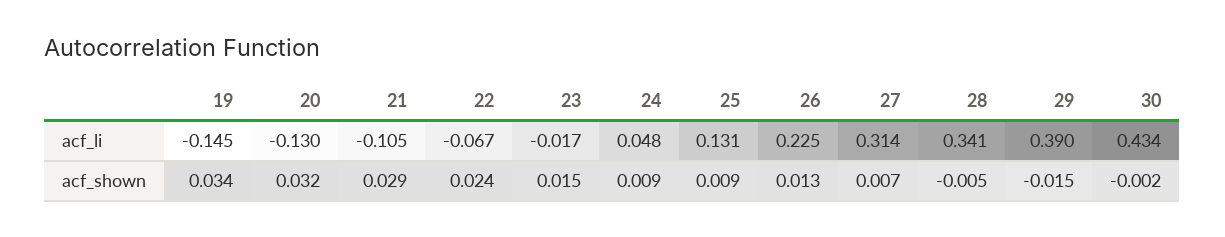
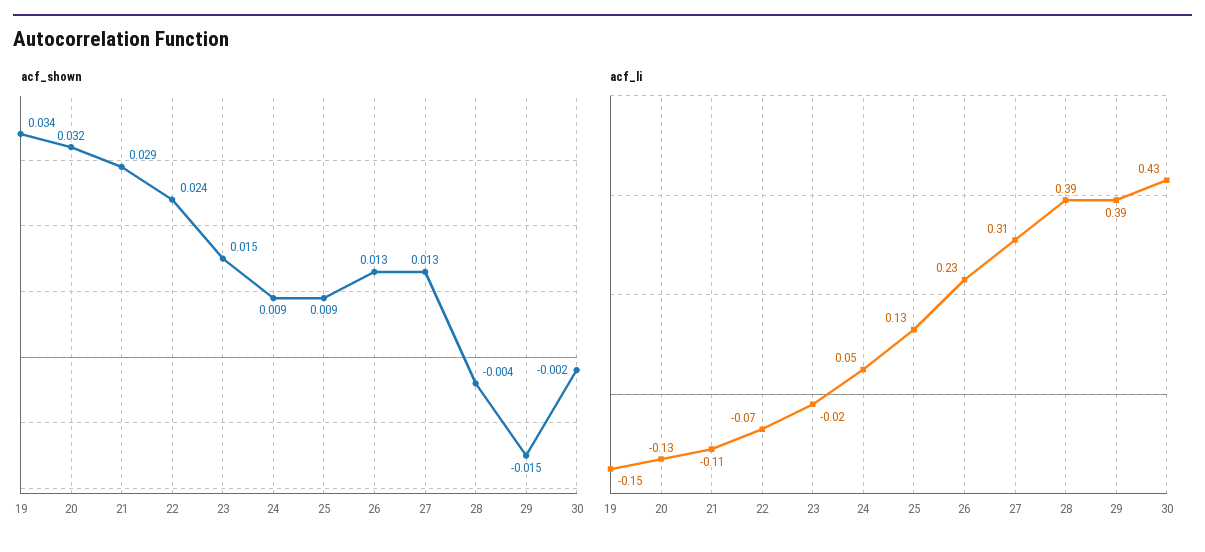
acf_li, 28: 0.341 -> 0.39
acf_shown, 27: 0.007 -> 0.013
acf_shown, 28: -0.005 -> -0.004

